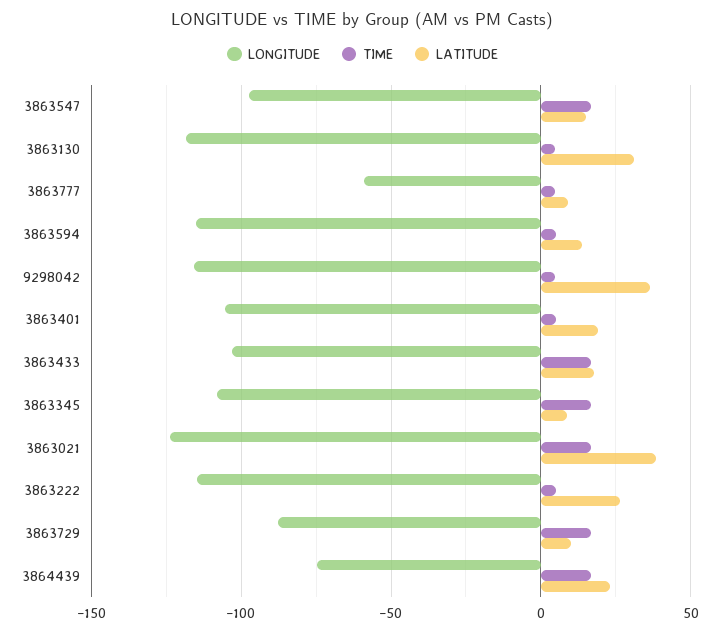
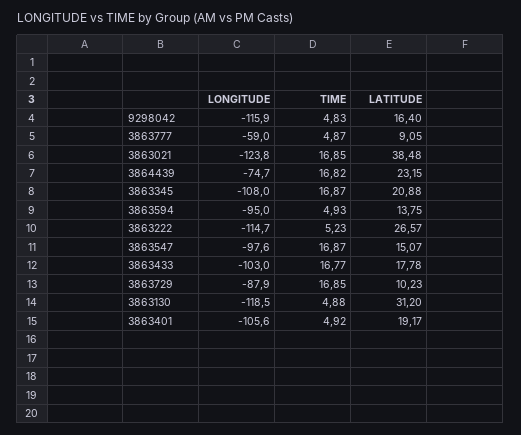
LONGITUDE, 3863594: -115 -> -95
LATITUDE, 9298042: 35 -> 16.4
LATITUDE, 3863345: 10 -> 20.88

